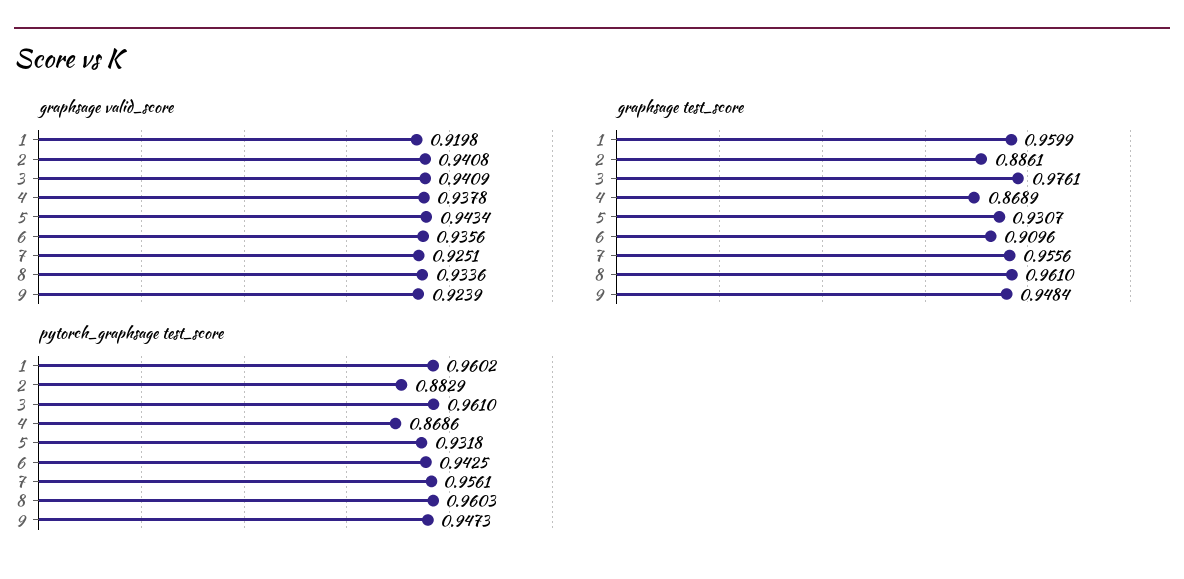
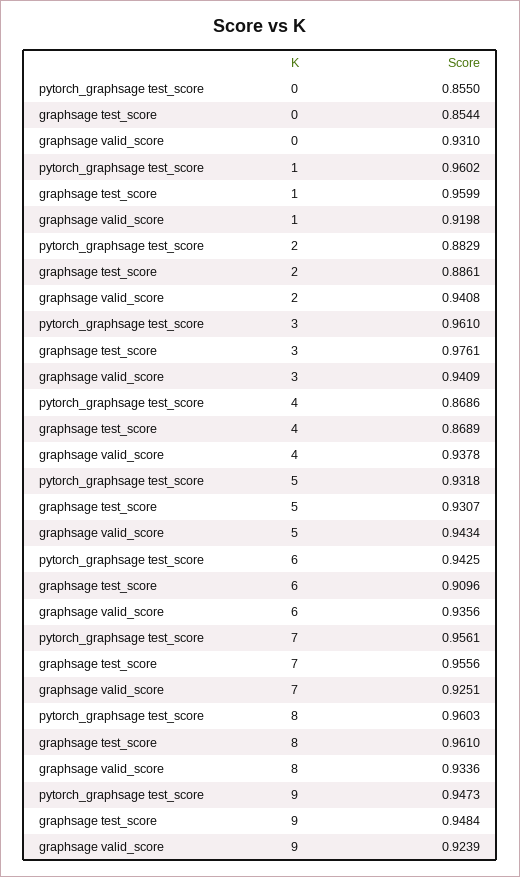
pytorch_graphsage test_score, 0: none -> 0.855
graphsage test_score, 0: none -> 0.8544
graphsage valid_score, 0: none -> 0.931

